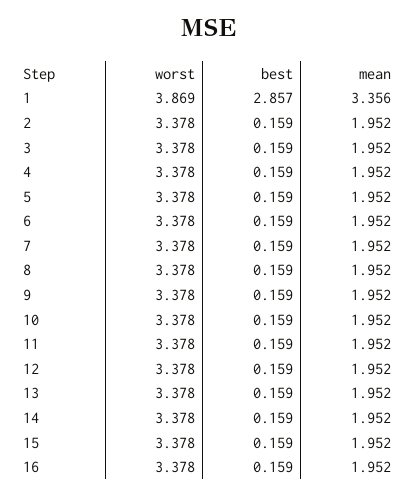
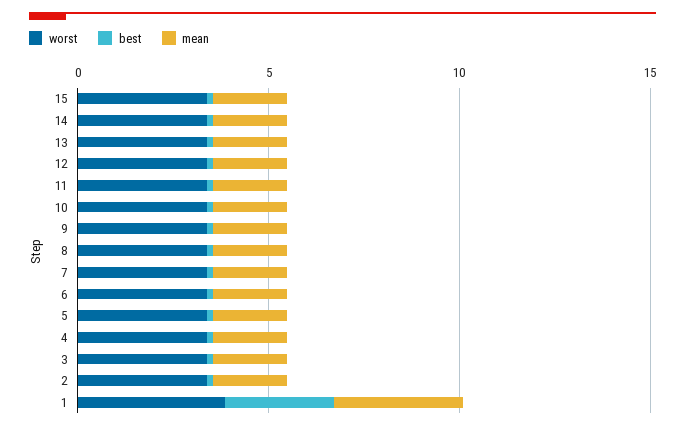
worst, 16: 3.378 -> none
best, 16: 0.159 -> none
mean, 16: 1.952 -> none

